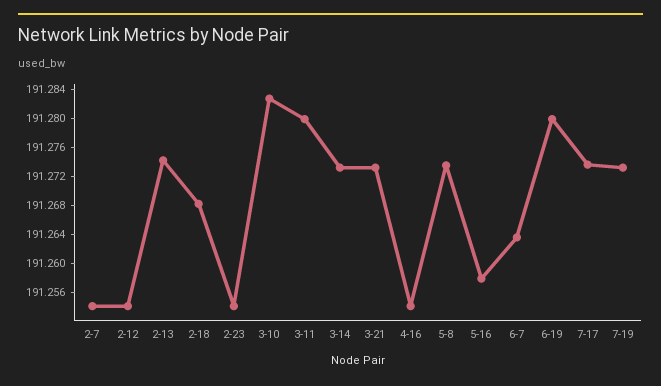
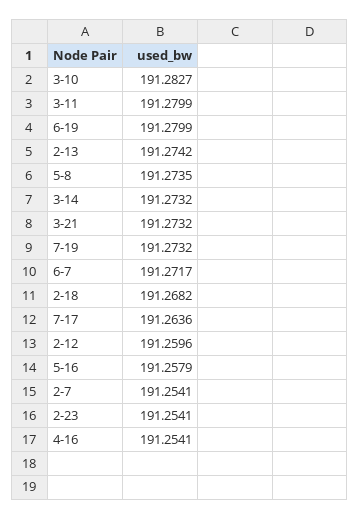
2-12: 191.254 -> 191.2596
6-7: 191.264 -> 191.2717
7-17: 191.274 -> 191.2636

